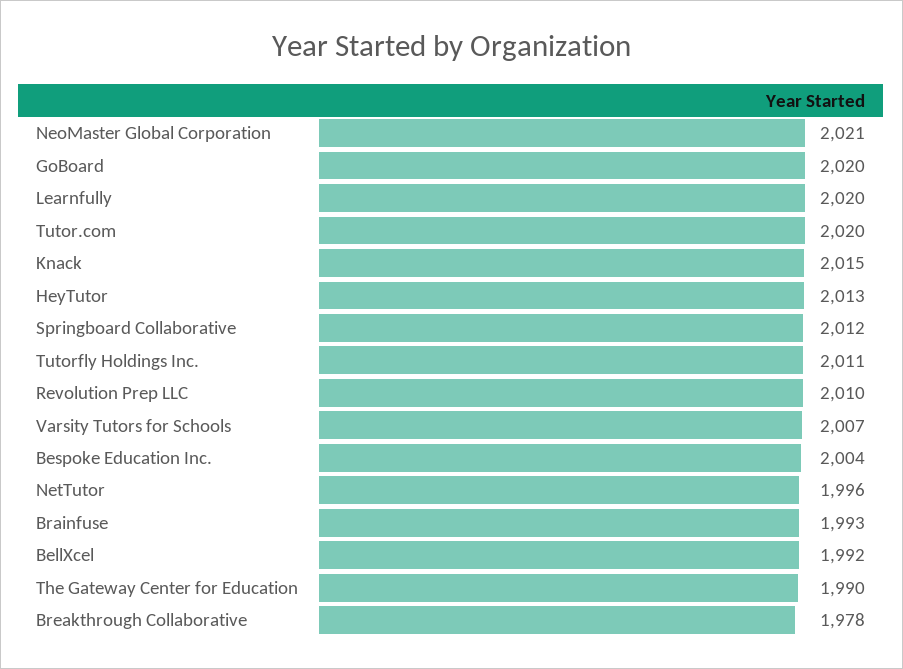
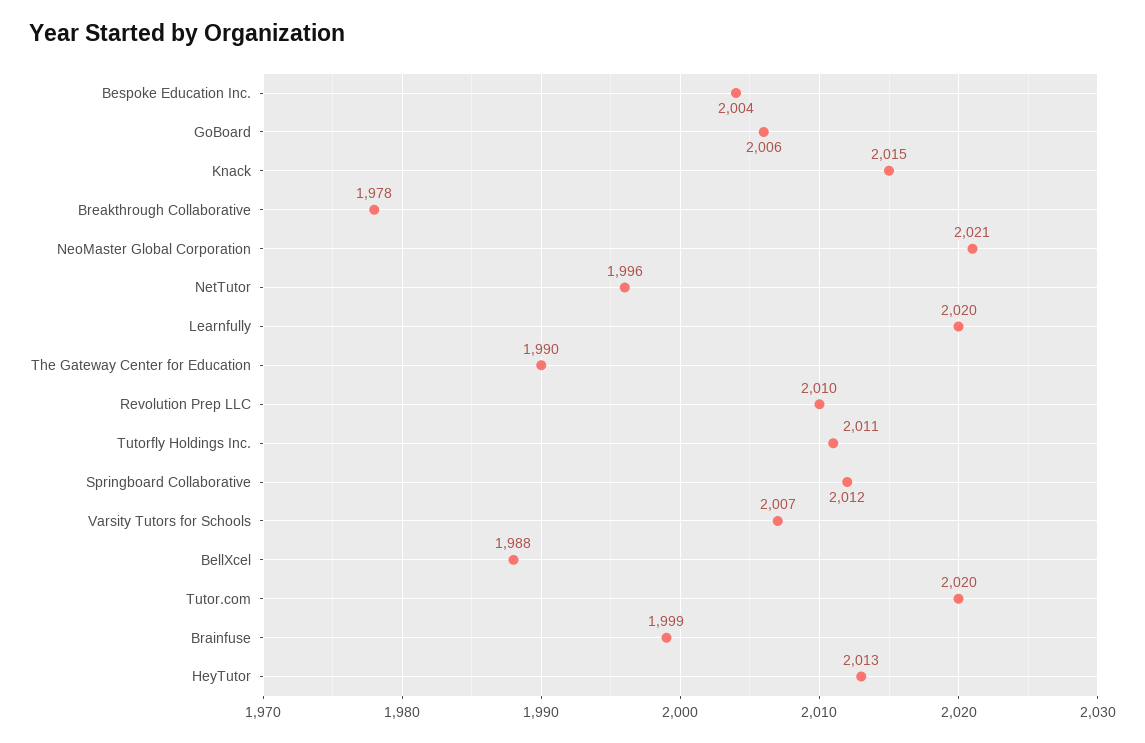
GoBoard: 2020 -> 2006
Brainfuse: 1993 -> 1999
BellXcel: 1992 -> 1988

